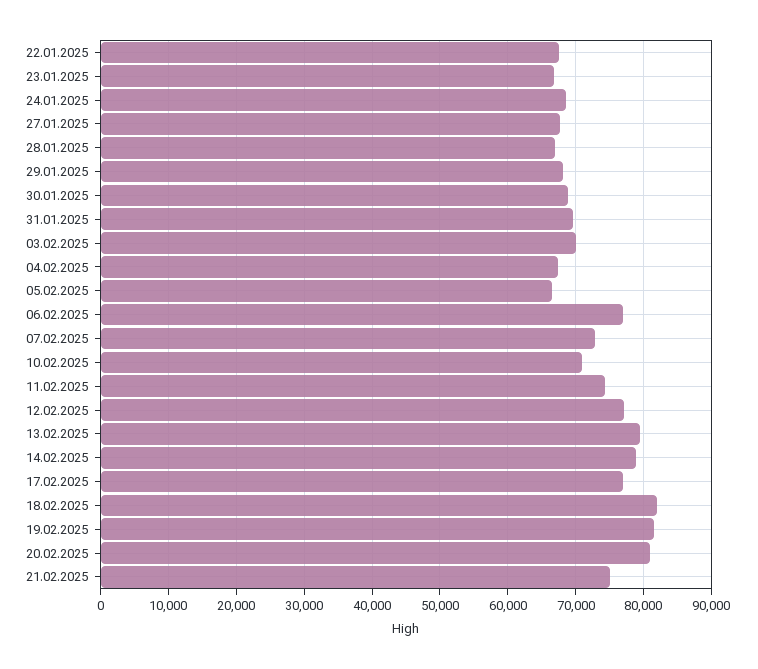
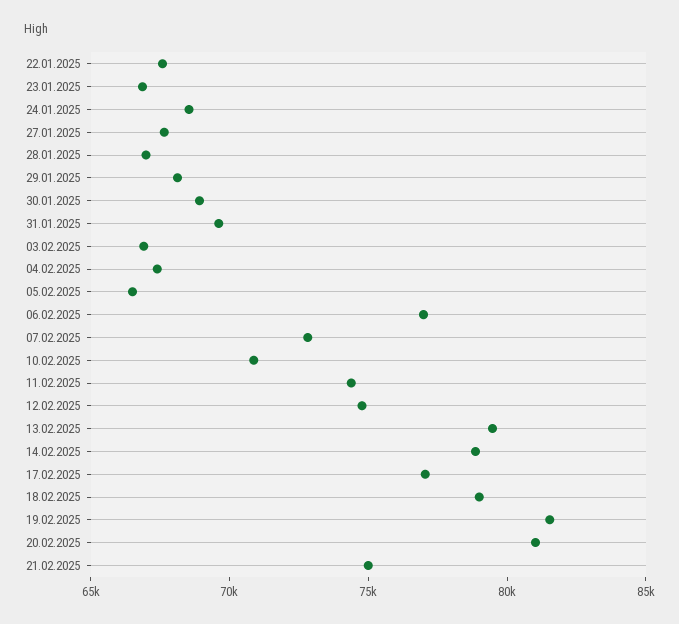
03.02.2025: 70000 -> 67000
12.02.2025: 77000 -> 75000
18.02.2025: 82000 -> 79000

